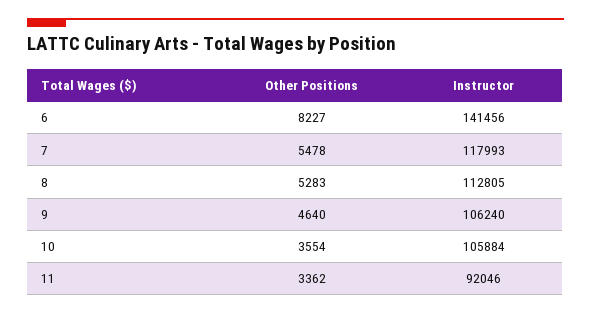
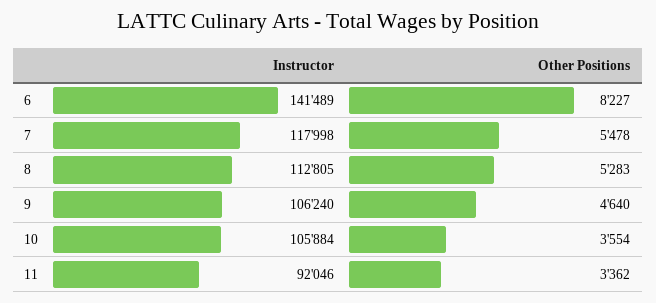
Instructor, 6: 141456 -> 141489
Instructor, 7: 117993 -> 117998

